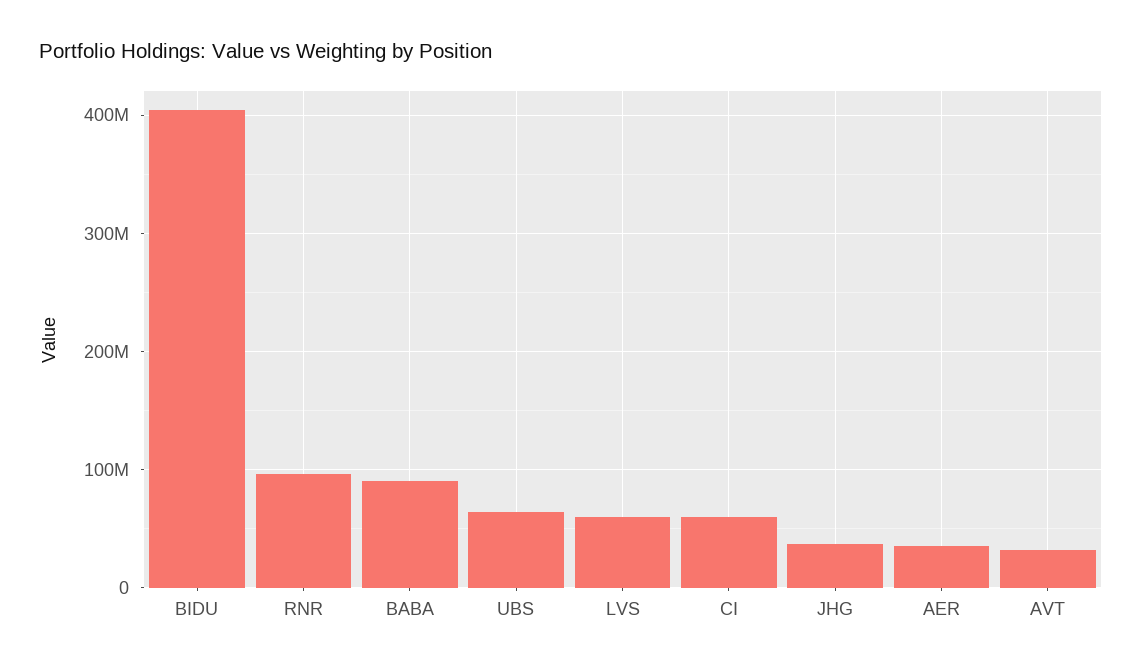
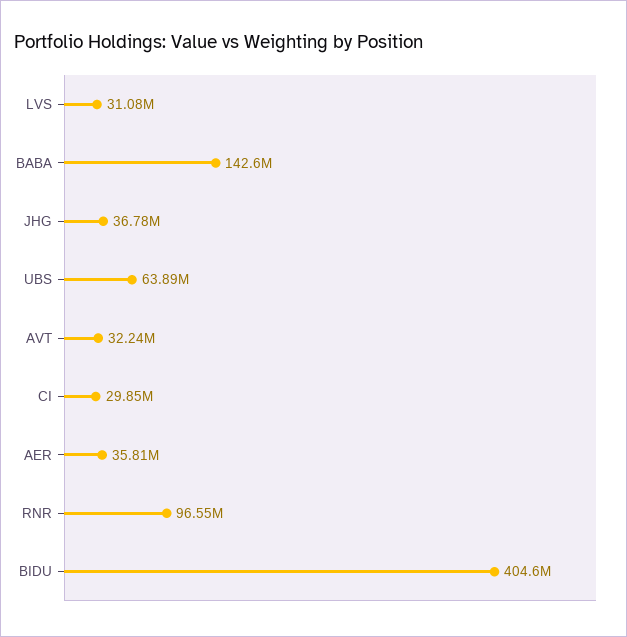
BABA: 90000000 -> 142600000
LVS: 60000000 -> 31080000
CI: 60000000 -> 29850000

